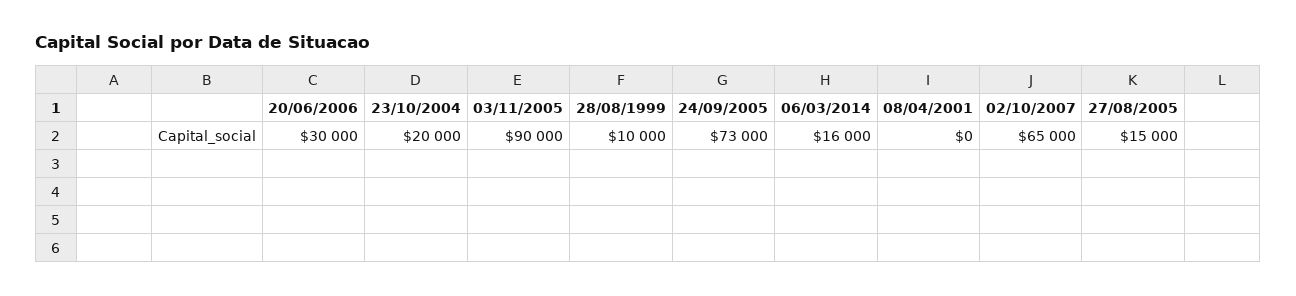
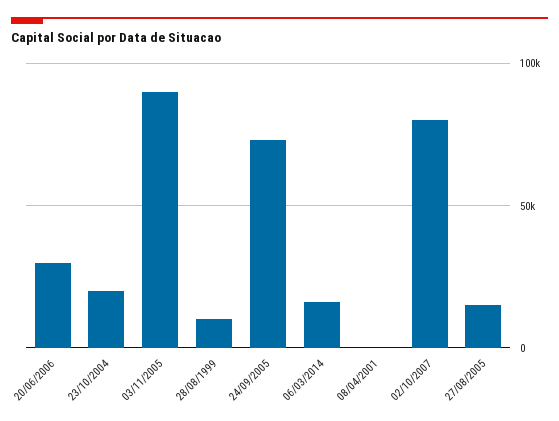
02/10/2007: 65000 -> 80000

